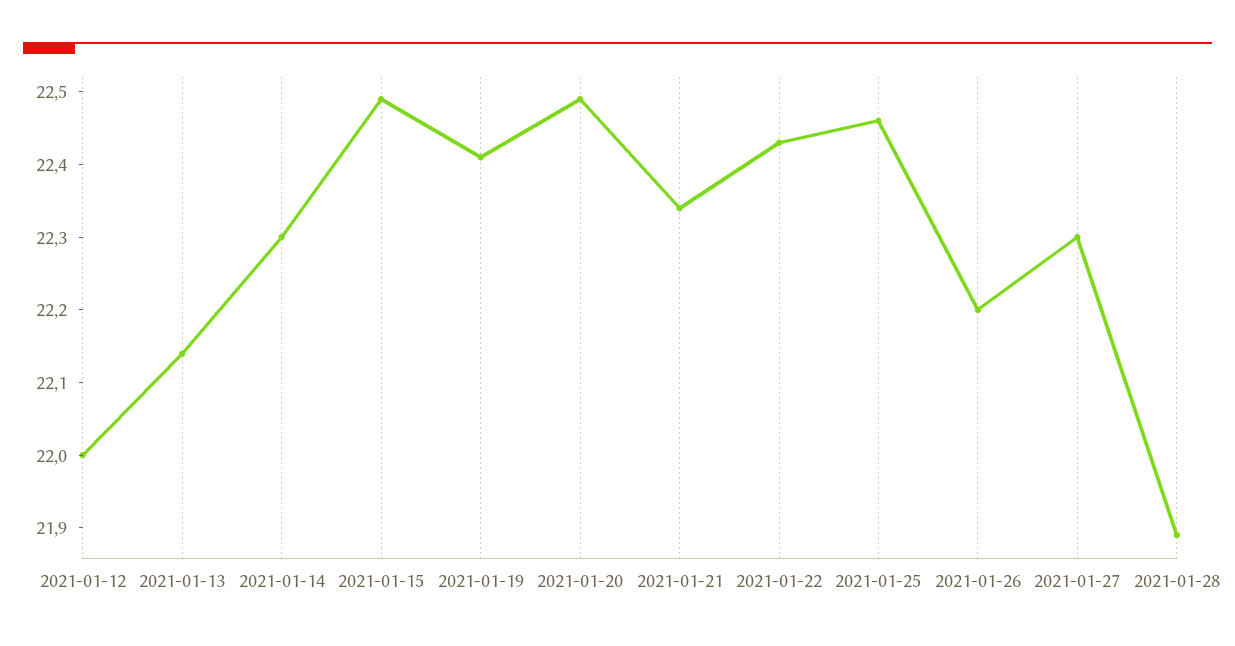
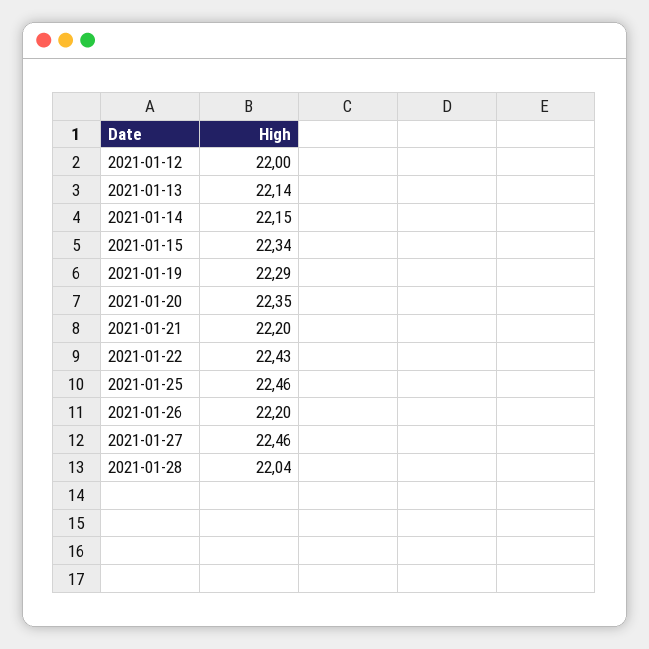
2021-01-14: 22.3 -> 22.15
2021-01-15: 22.5 -> 22.34
2021-01-19: 22.4 -> 22.29
2021-01-20: 22.5 -> 22.35
2021-01-21: 22.35 -> 22.2
2021-01-27: 22.3 -> 22.46
2021-01-28: 21.9 -> 22.04

